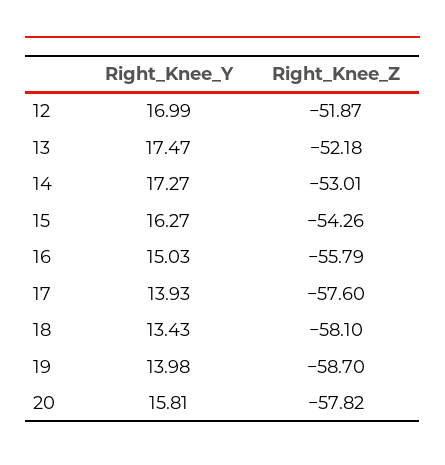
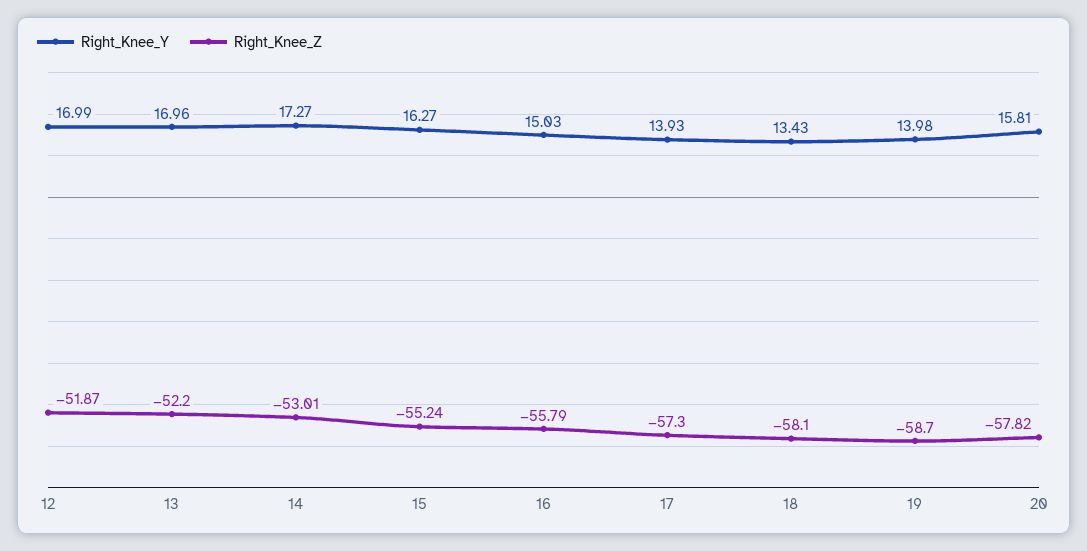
Right_Knee_Y, 13: 17.47 -> 16.96
Right_Knee_Z, 13: -52.18 -> -52.2
Right_Knee_Z, 15: -54.26 -> -55.24
Right_Knee_Z, 17: -57.6 -> -57.3

